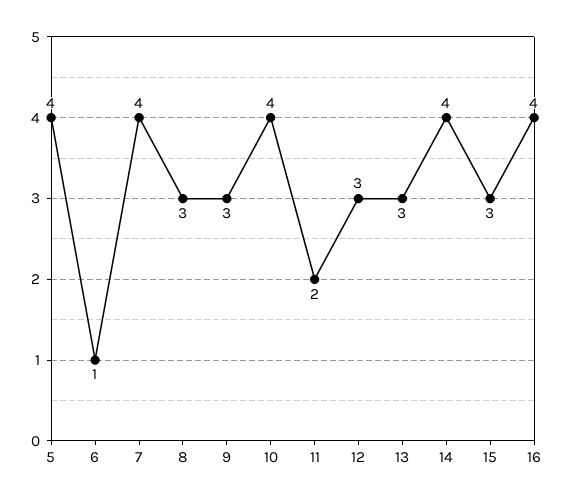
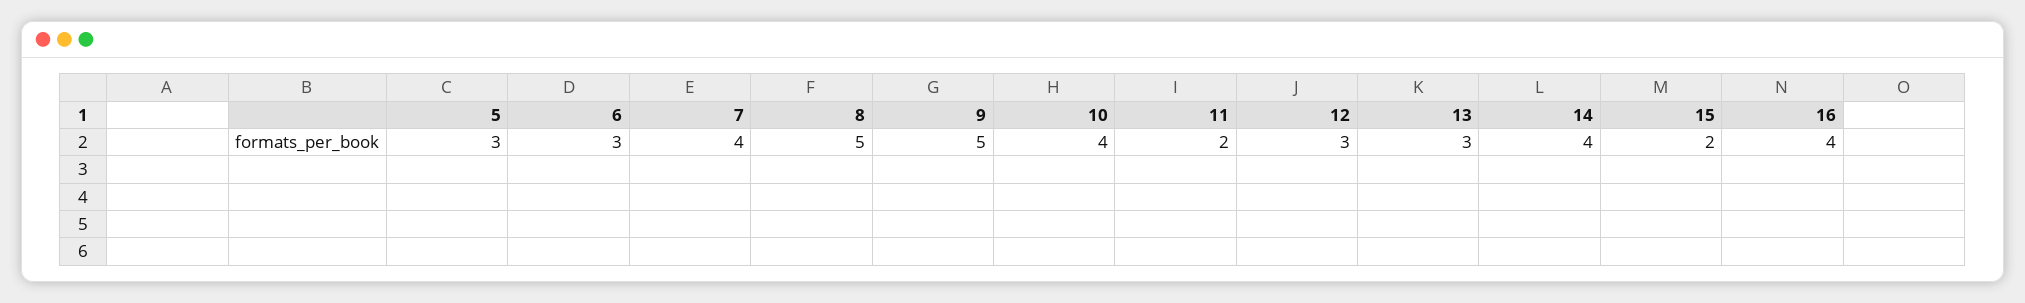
5: 4 -> 3
6: 1 -> 3
8: 3 -> 5
9: 3 -> 5
15: 3 -> 2

